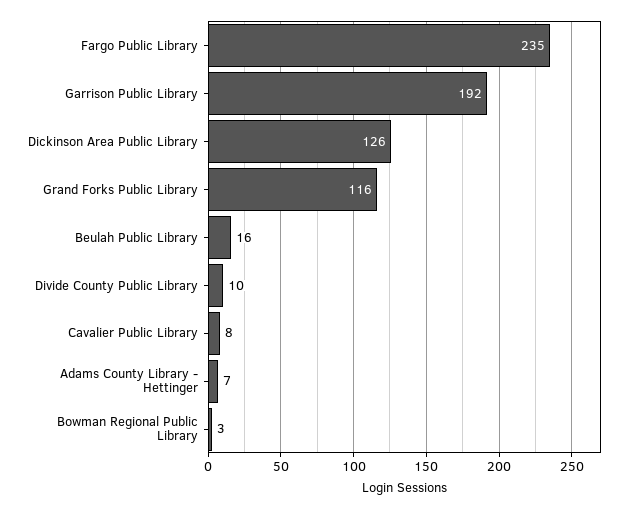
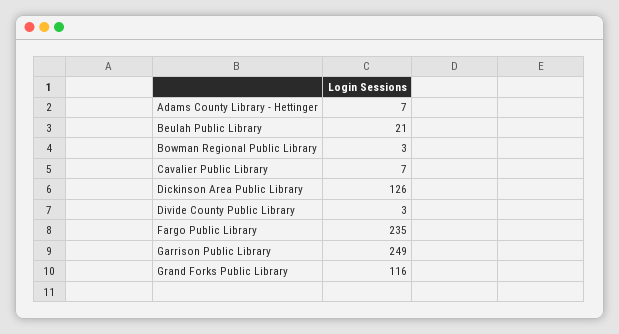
Garrison Public Library: 192 -> 249
Beulah Public Library: 16 -> 21
Divide County Public Library: 10 -> 3
Cavalier Public Library: 8 -> 7

